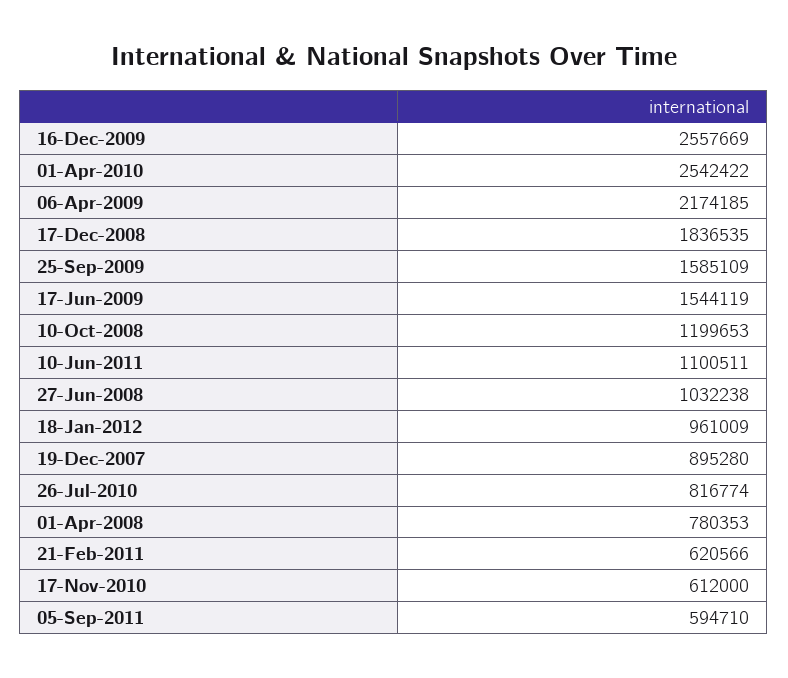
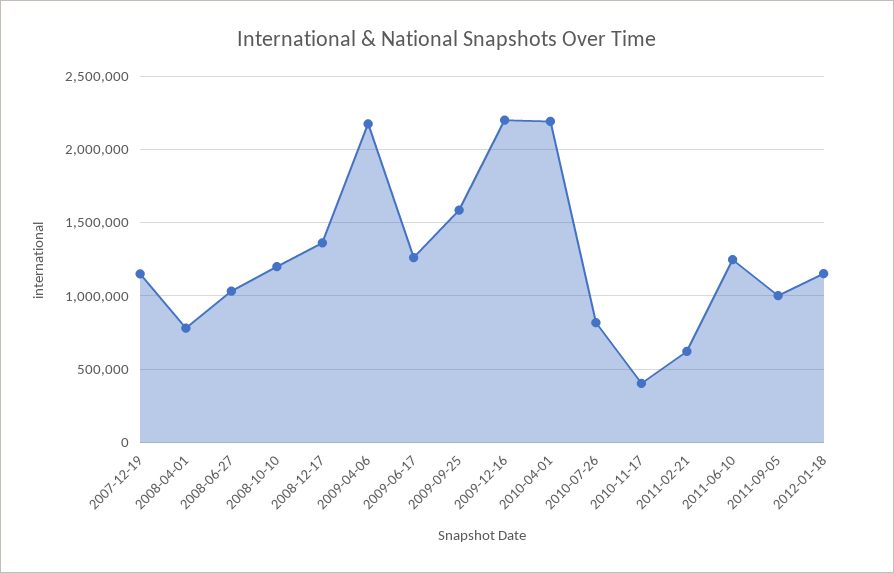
16-Dec-2009: 2557669 -> 2200000
01-Apr-2010: 2542422 -> 2200000
17-Dec-2008: 1836535 -> 1350000
17-Jun-2009: 1544119 -> 1250000
10-Jun-2011: 1100511 -> 1250000
18-Jan-2012: 961009 -> 1150000
19-Dec-2007: 895280 -> 1150000
17-Nov-2010: 612000 -> 400000
05-Sep-2011: 594710 -> 1000000

